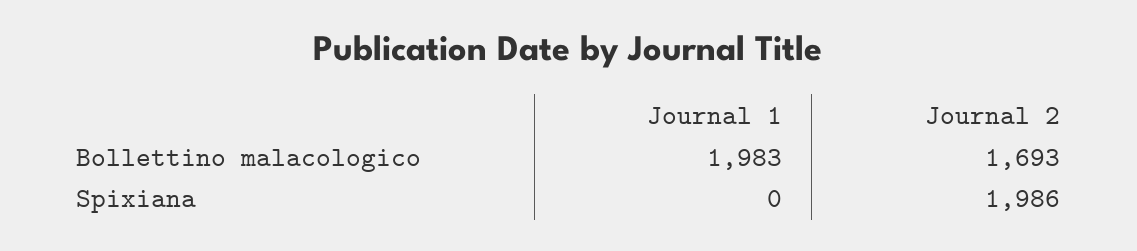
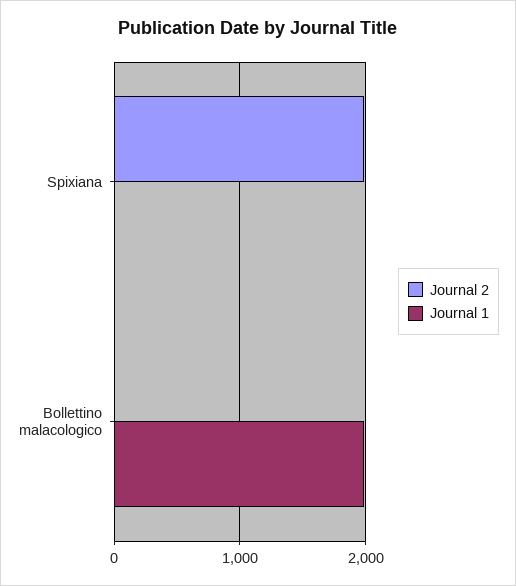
Journal 2, Bollettino malacologico: 1693 -> 0

